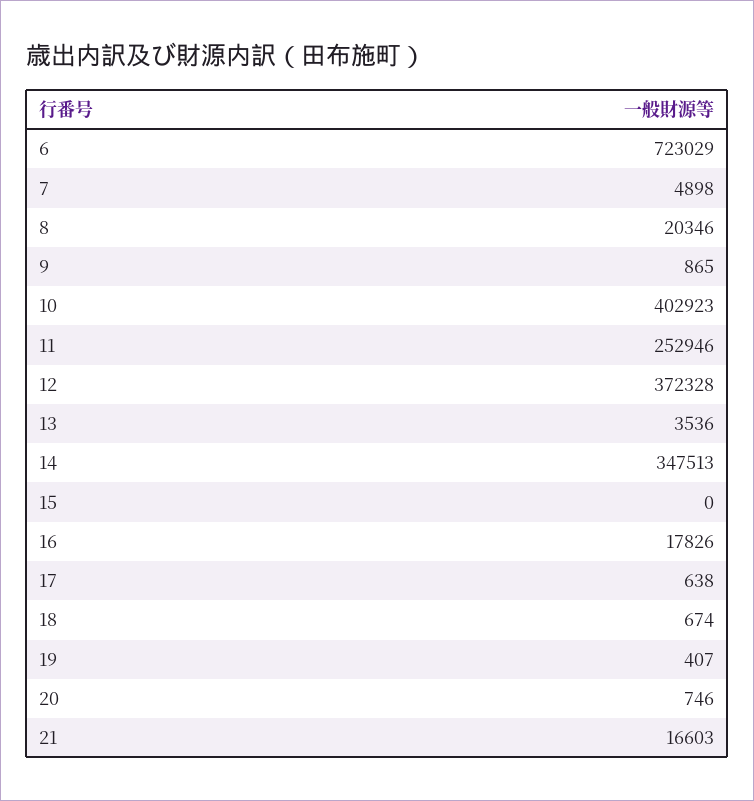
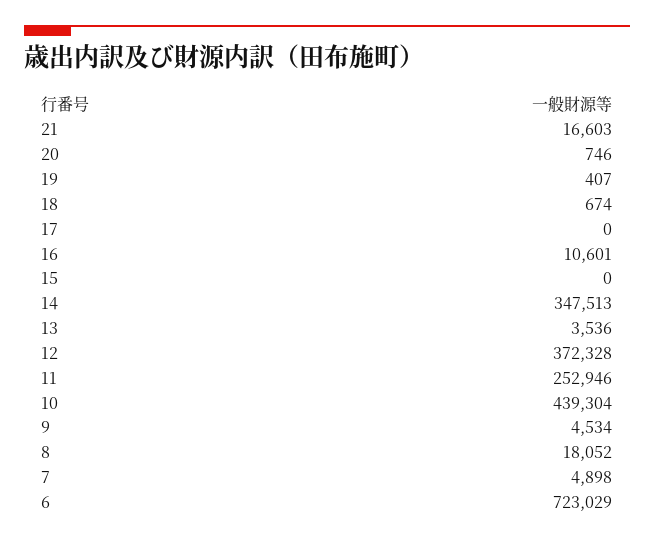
8: 20346 -> 18052
9: 865 -> 4534
10: 402923 -> 439304
16: 17826 -> 10601
17: 638 -> 0

